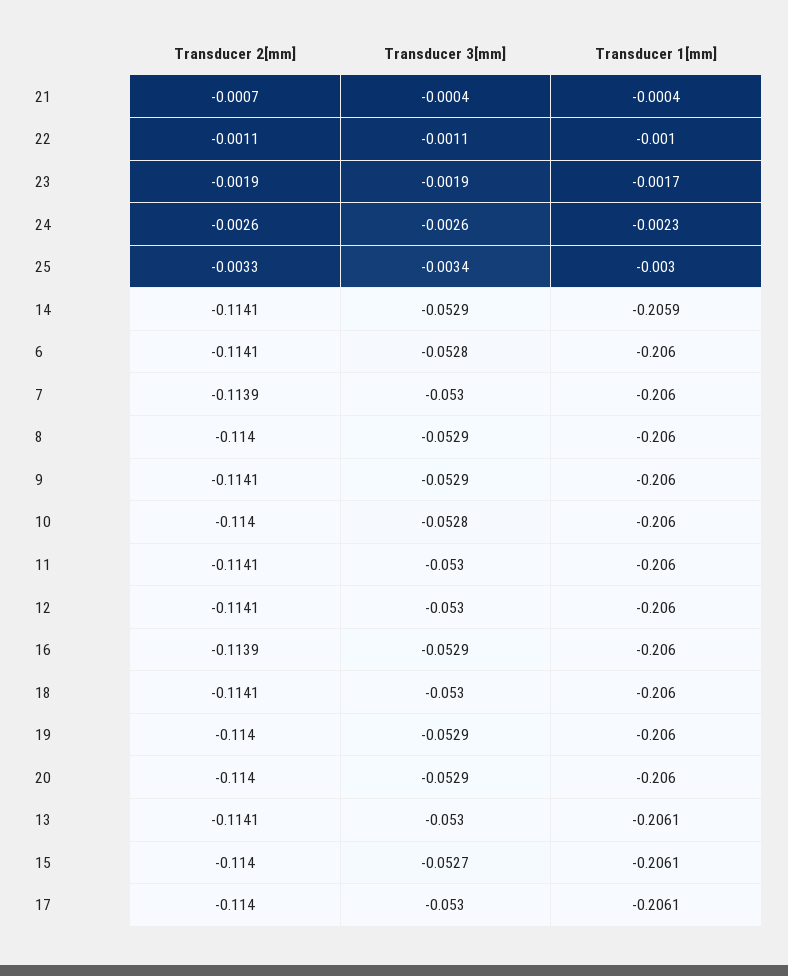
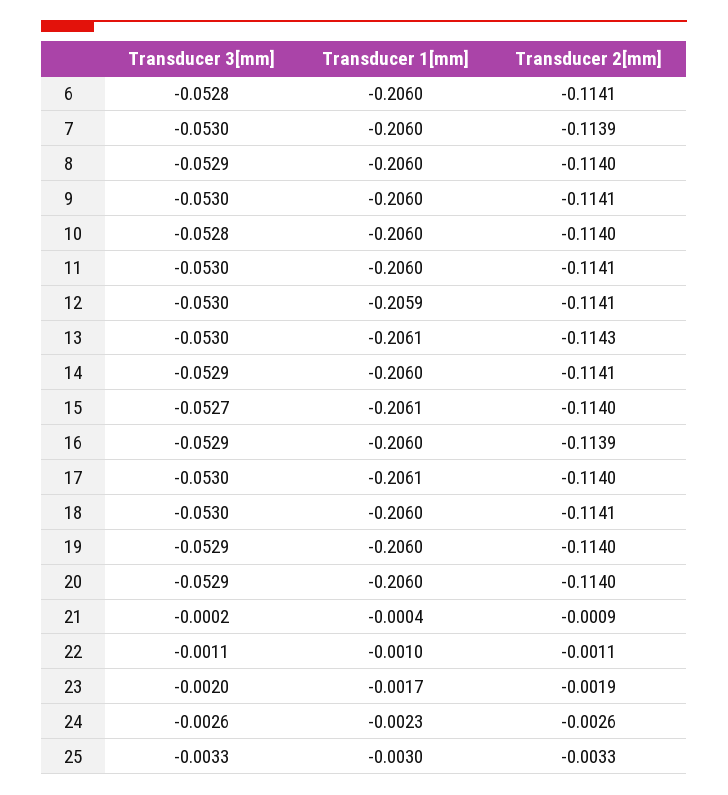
Transducer 2[mm], 21: -0.0007 -> -0.0009
Transducer 3[mm], 21: -0.0004 -> -0.0002
Transducer 3[mm], 23: -0.0019 -> -0.002
Transducer 3[mm], 25: -0.0034 -> -0.0033
Transducer 1[mm], 14: -0.2059 -> -0.206
Transducer 3[mm], 9: -0.0529 -> -0.053
Transducer 1[mm], 12: -0.206 -> -0.2059
Transducer 2[mm], 13: -0.1141 -> -0.1143

